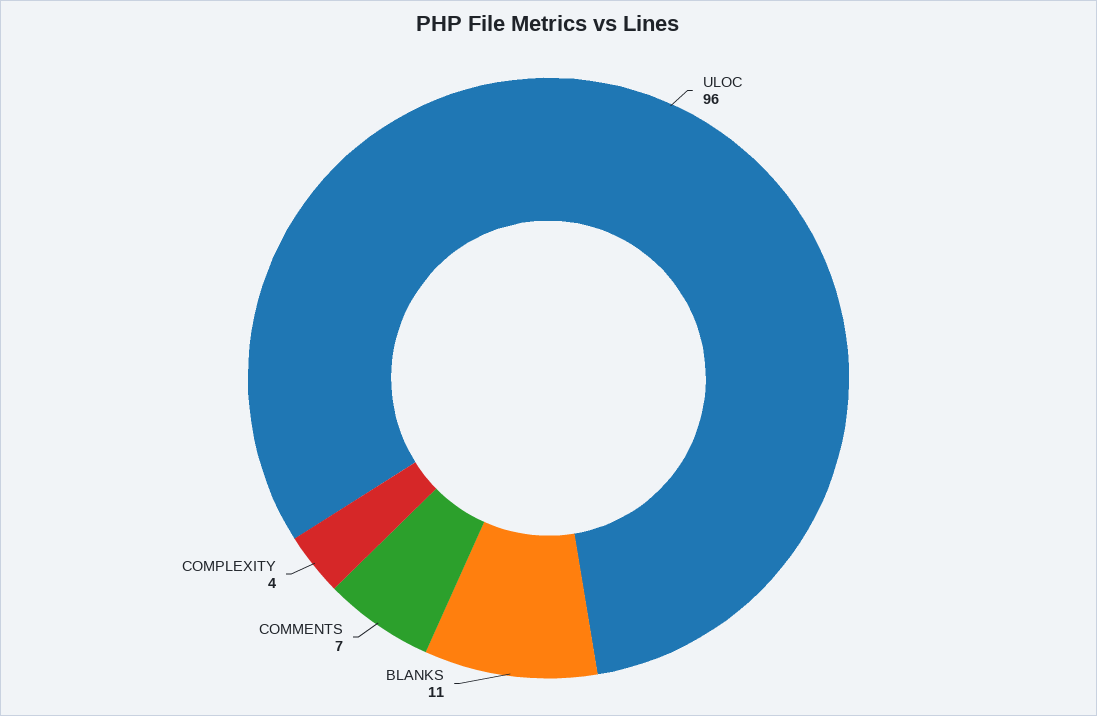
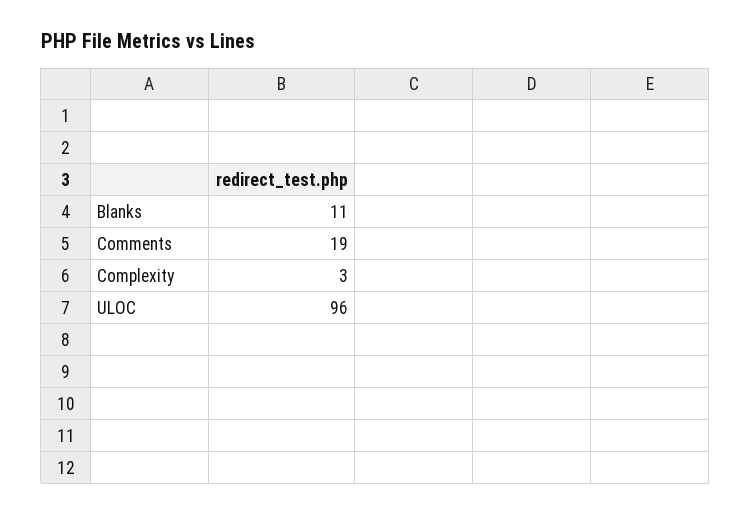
COMMENTS: 7 -> 19
COMPLEXITY: 4 -> 3

